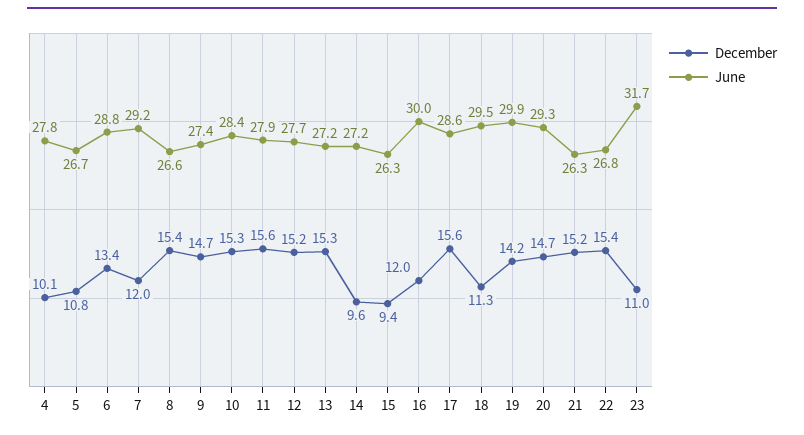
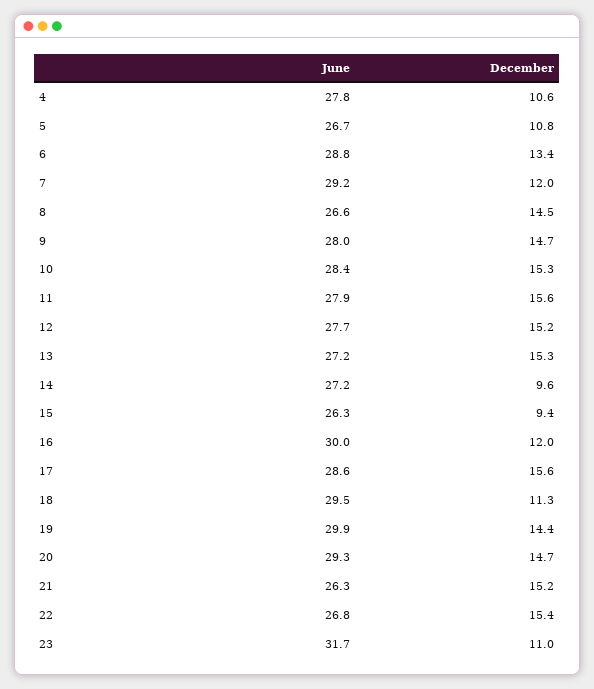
December, 4: 10.1 -> 10.6
December, 8: 15.4 -> 14.5
June, 9: 27.4 -> 28
December, 19: 14.2 -> 14.4

